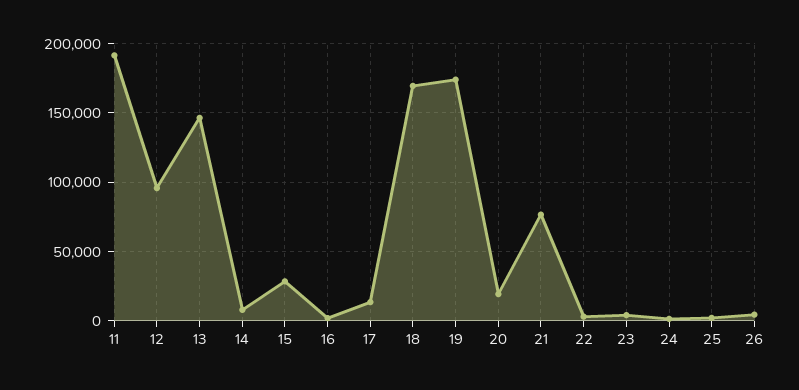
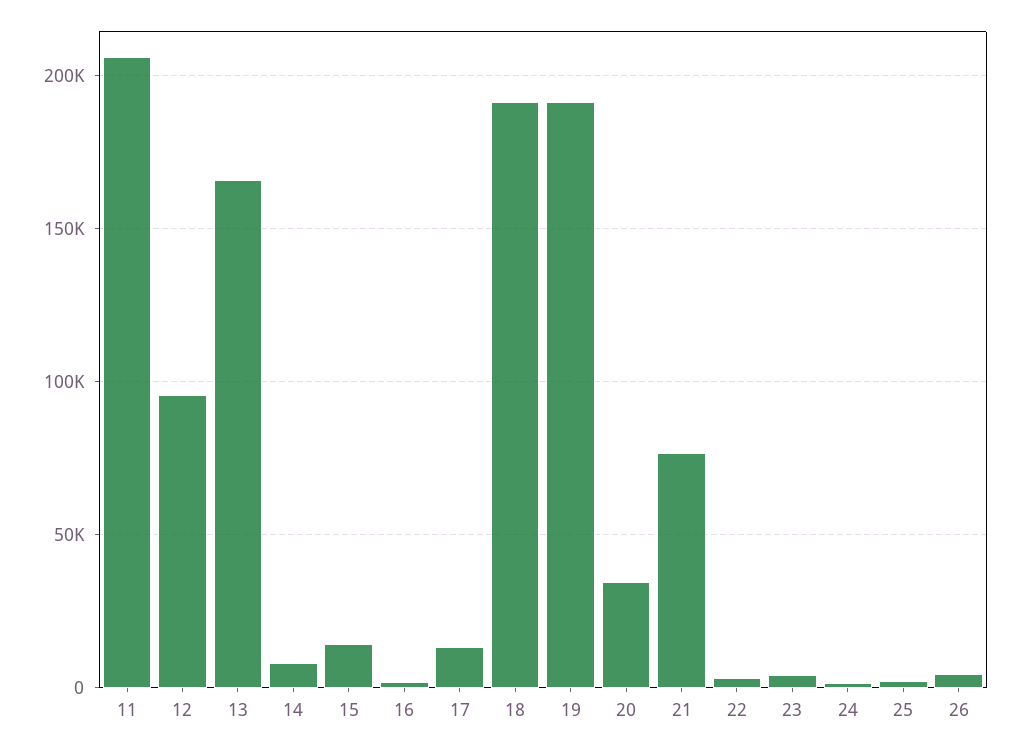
11: 190000 -> 205000
13: 145000 -> 165000
15: 30000 -> 15000
18: 170000 -> 190000
19: 175000 -> 190000
20: 20000 -> 35000

